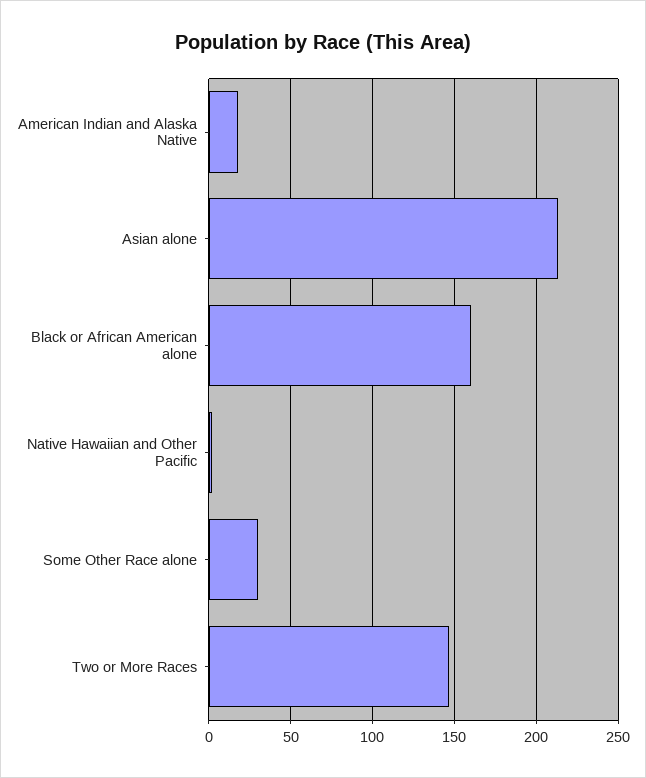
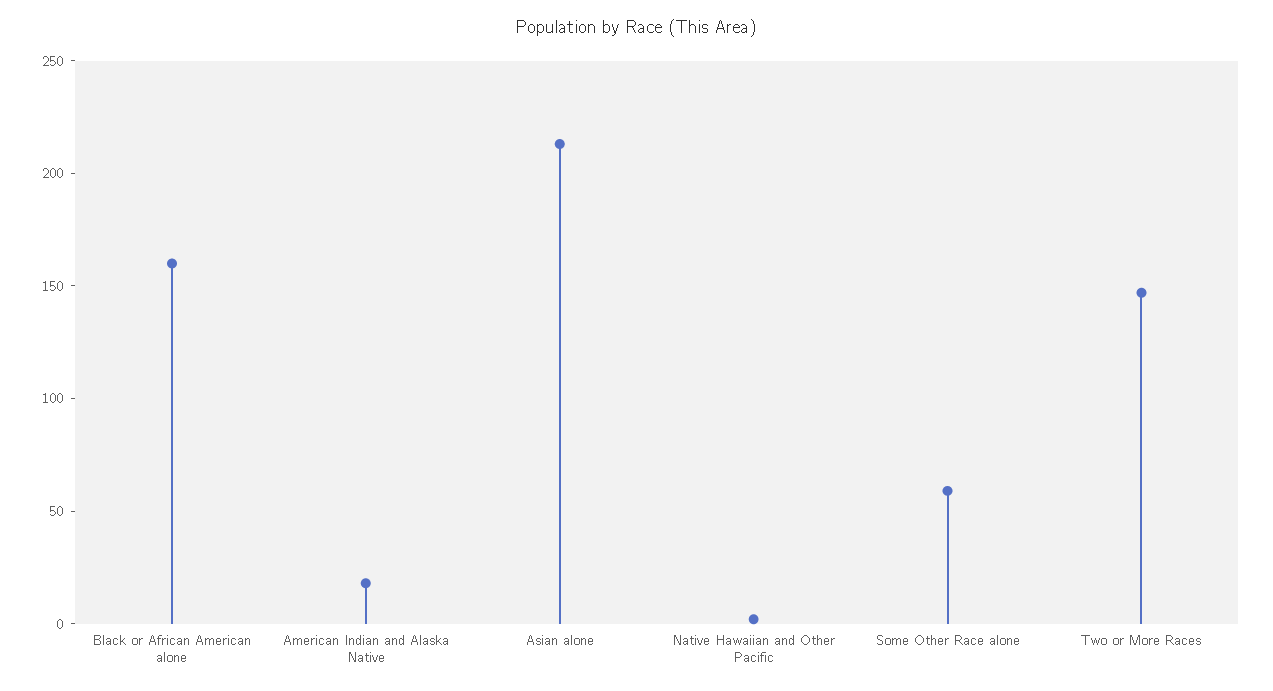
Some Other Race alone: 30 -> 60

